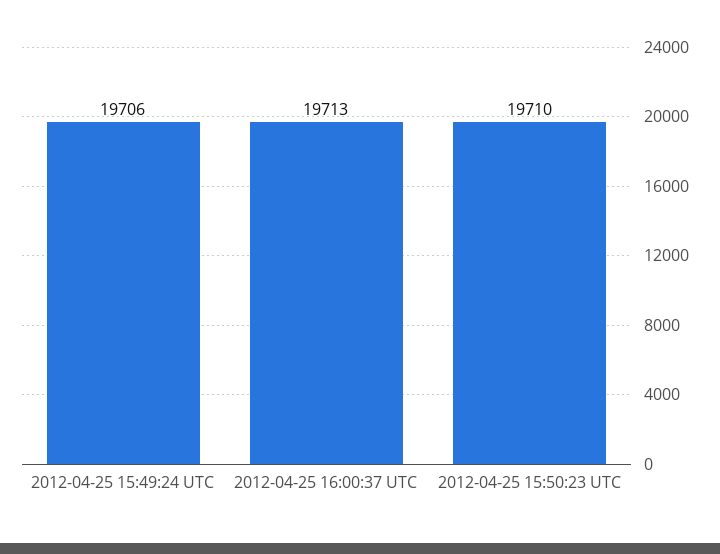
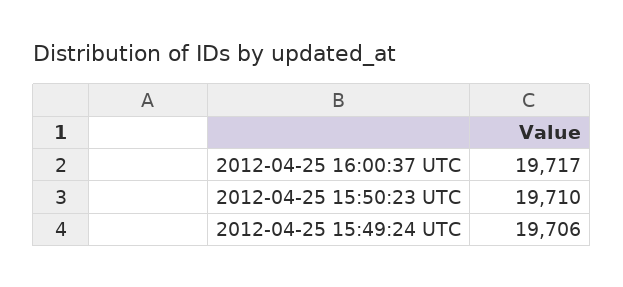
2012-04-25 16:00:37 UTC: 19713 -> 19717

